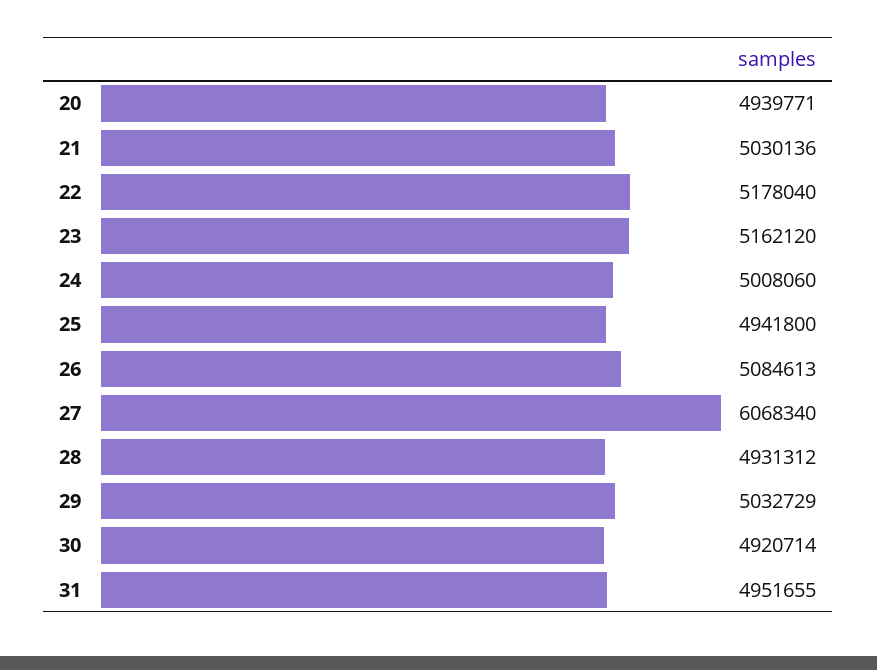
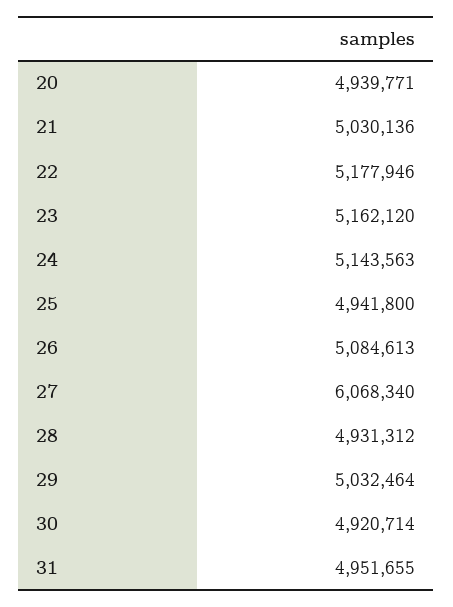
22: 5178040 -> 5177946
24: 5008060 -> 5143563
29: 5032729 -> 5032464

